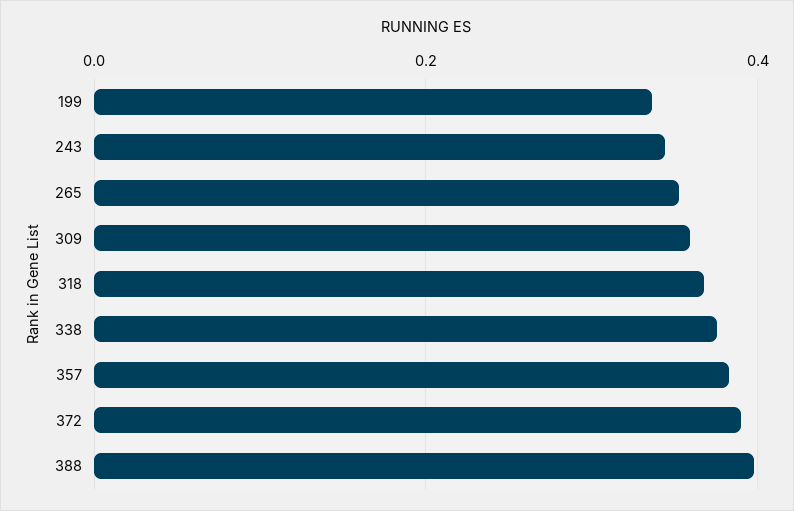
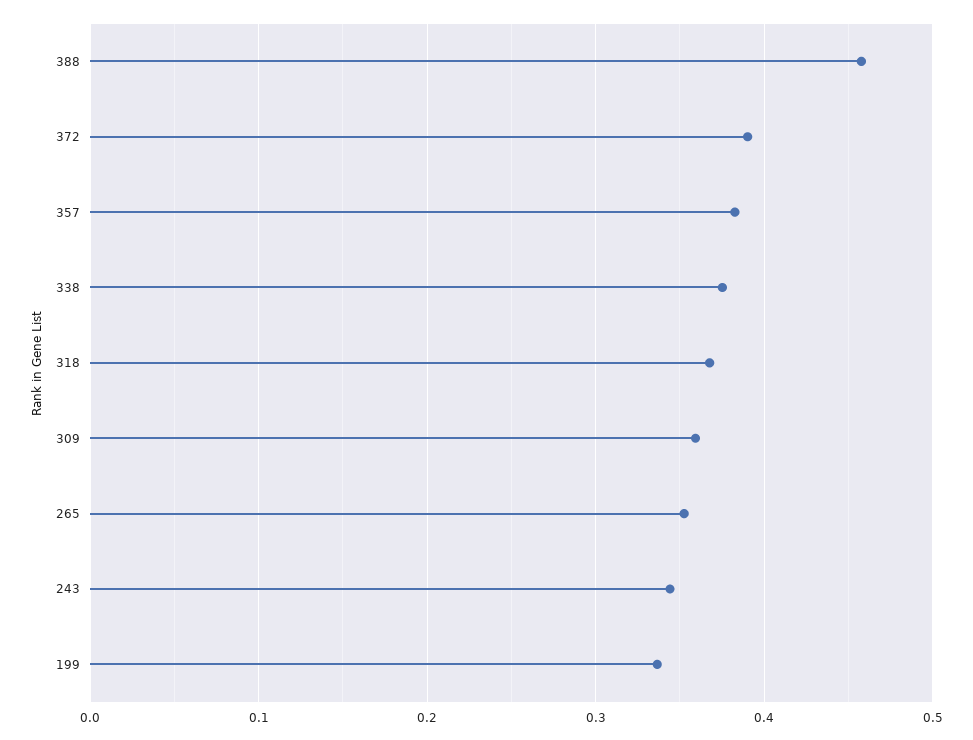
388: 0.4 -> 0.46

